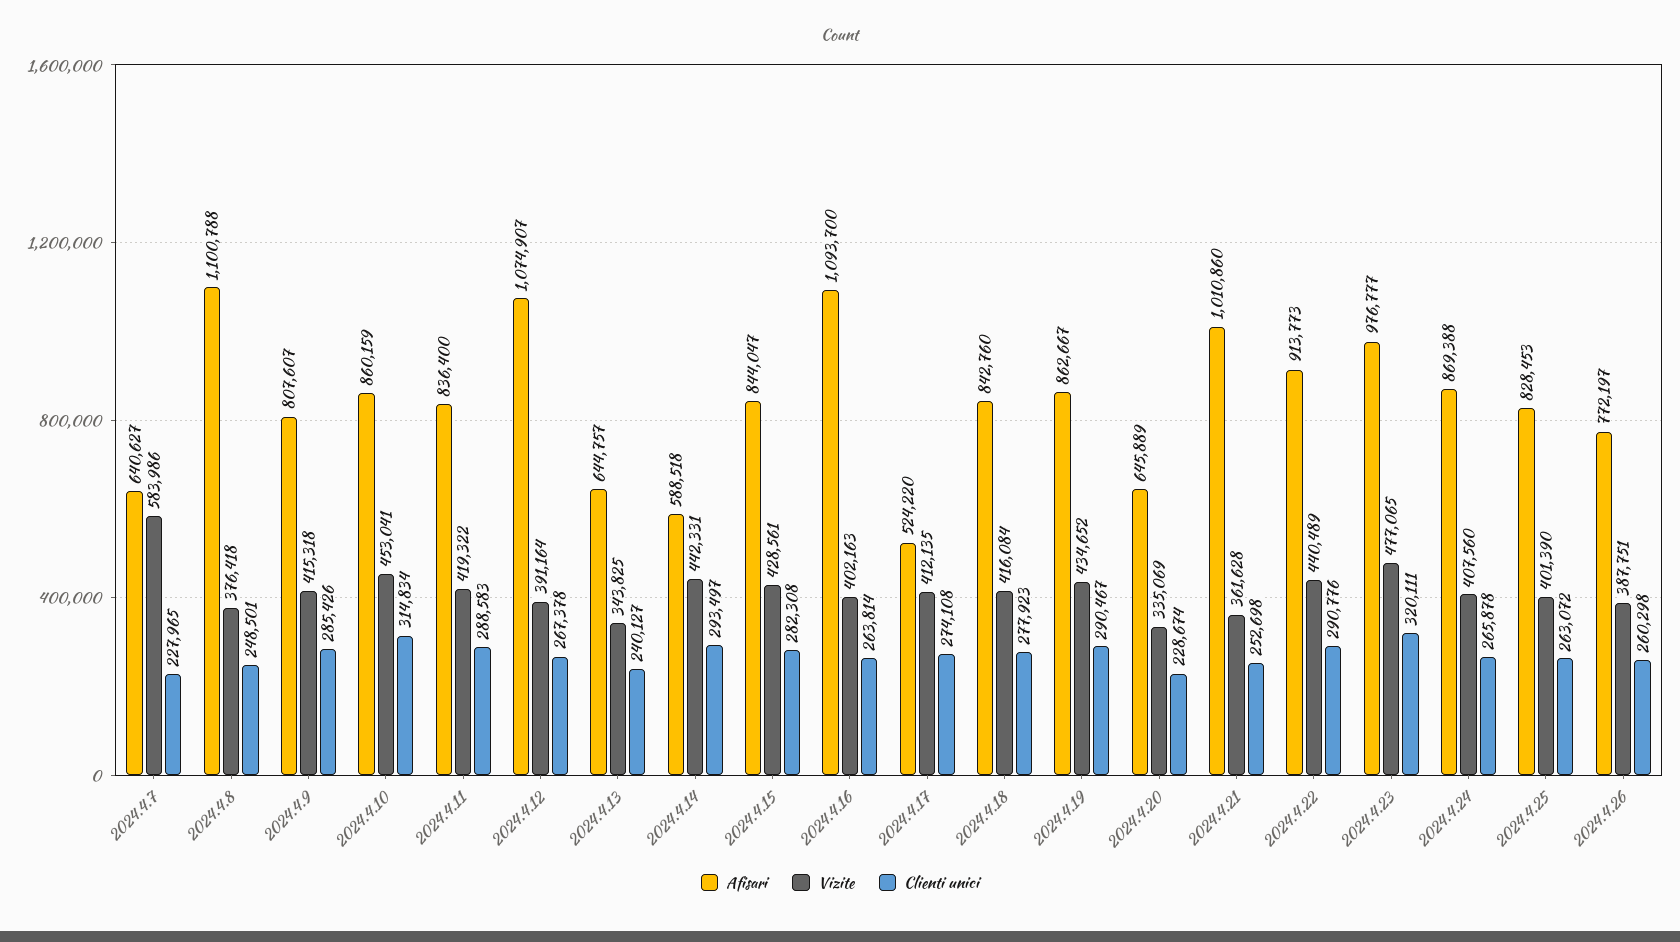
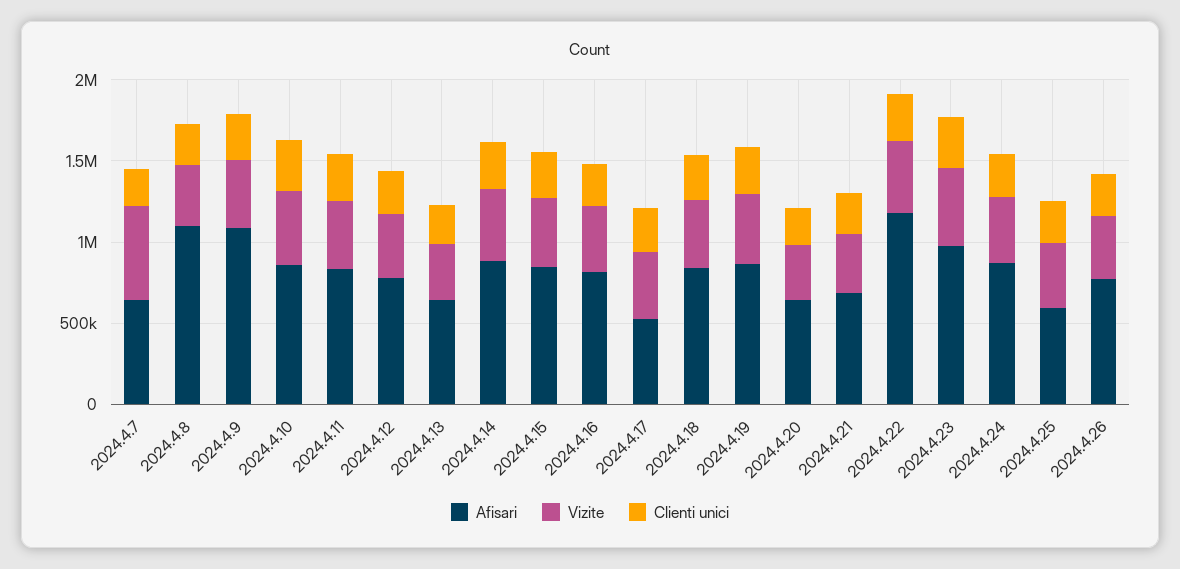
Afisari, 2024.4.9: 807607 -> 1100000
Afisari, 2024.4.12: 1074907 -> 800000
Afisari, 2024.4.14: 588518 -> 900000
Afisari, 2024.4.16: 1093700 -> 800000
Afisari, 2024.4.21: 1010860 -> 700000
Afisari, 2024.4.22: 913773 -> 1200000
Afisari, 2024.4.25: 828453 -> 600000

